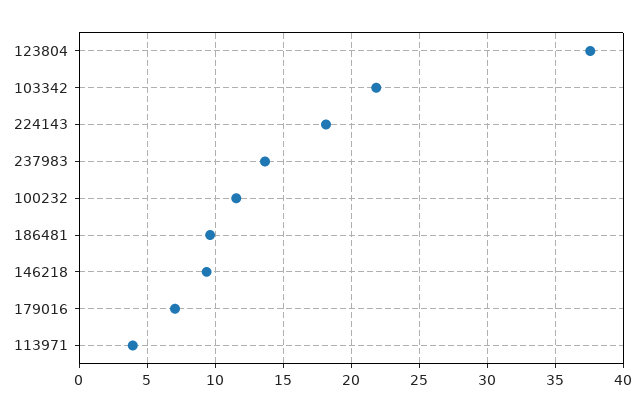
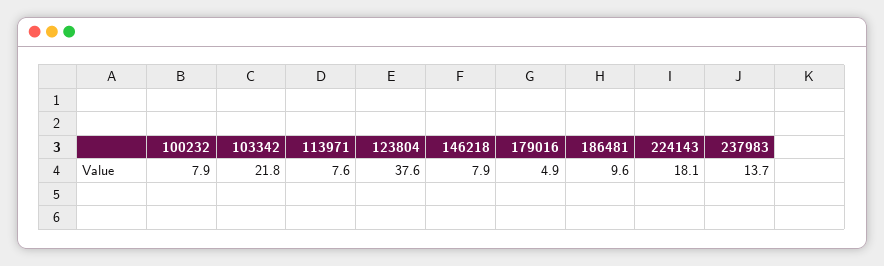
100232: 11.5 -> 7.9
146218: 9.5 -> 7.9
179016: 7 -> 4.9
113971: 4 -> 7.6

